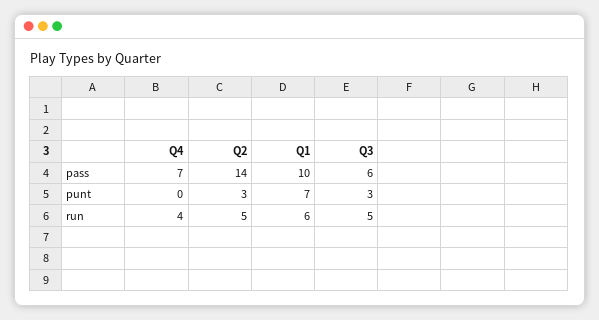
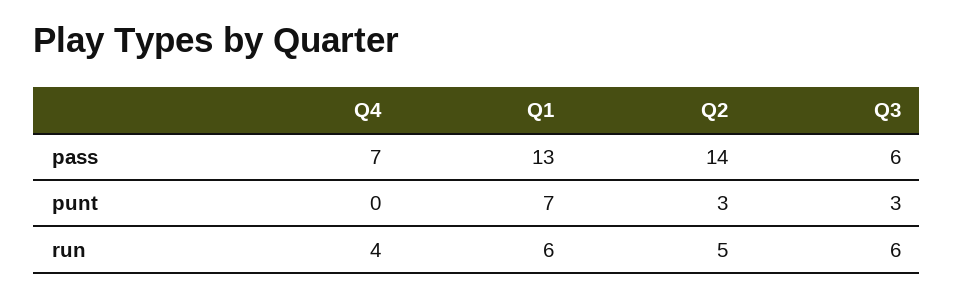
Q1, pass: 10 -> 13
Q3, run: 5 -> 6

